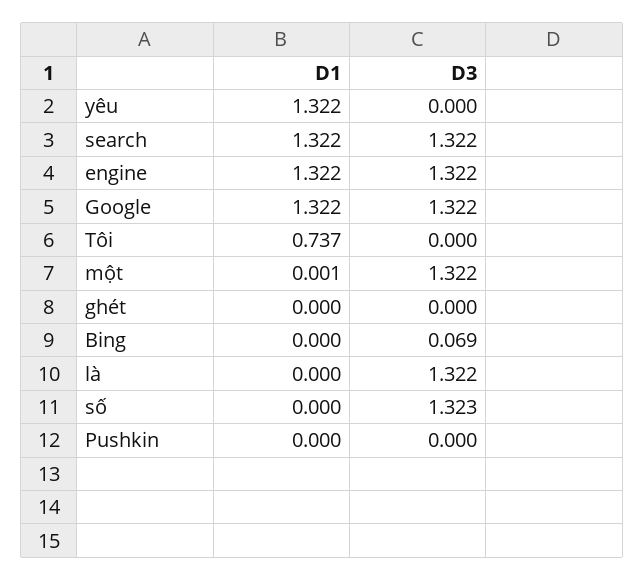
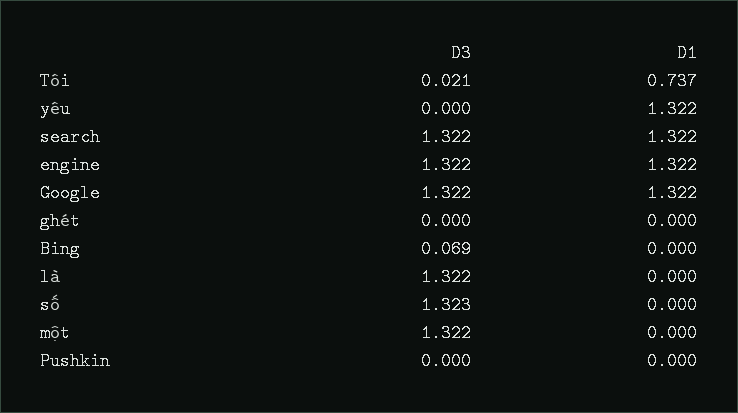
D3, Tôi: 0 -> 0.021
D1, một: 0.001 -> 0

